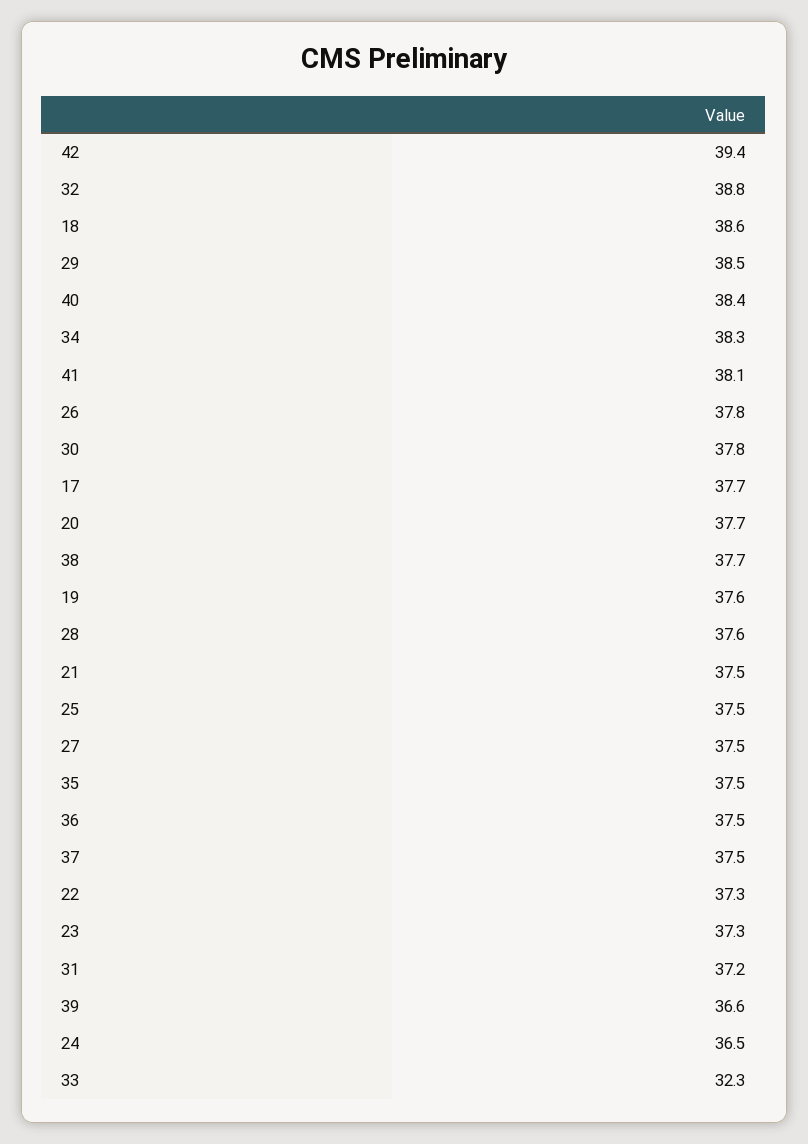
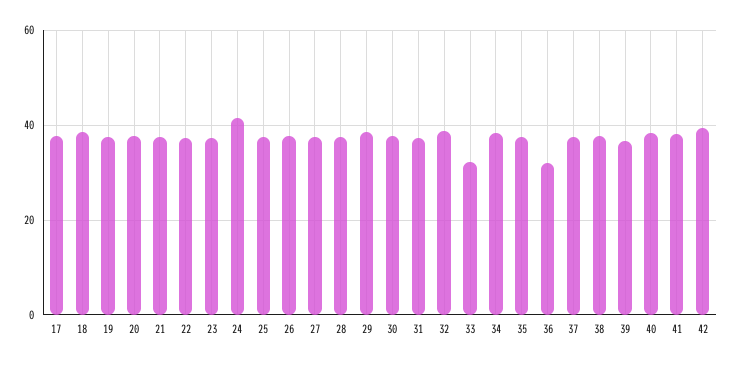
36: 37.5 -> 32
24: 36.5 -> 42

